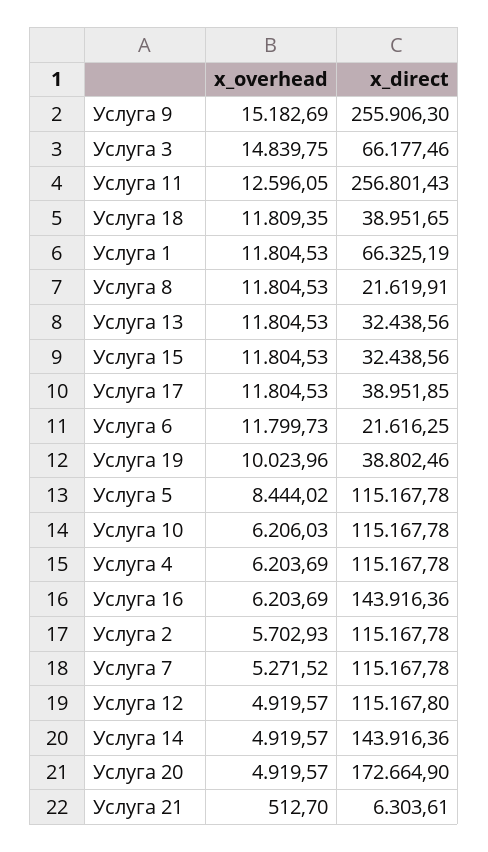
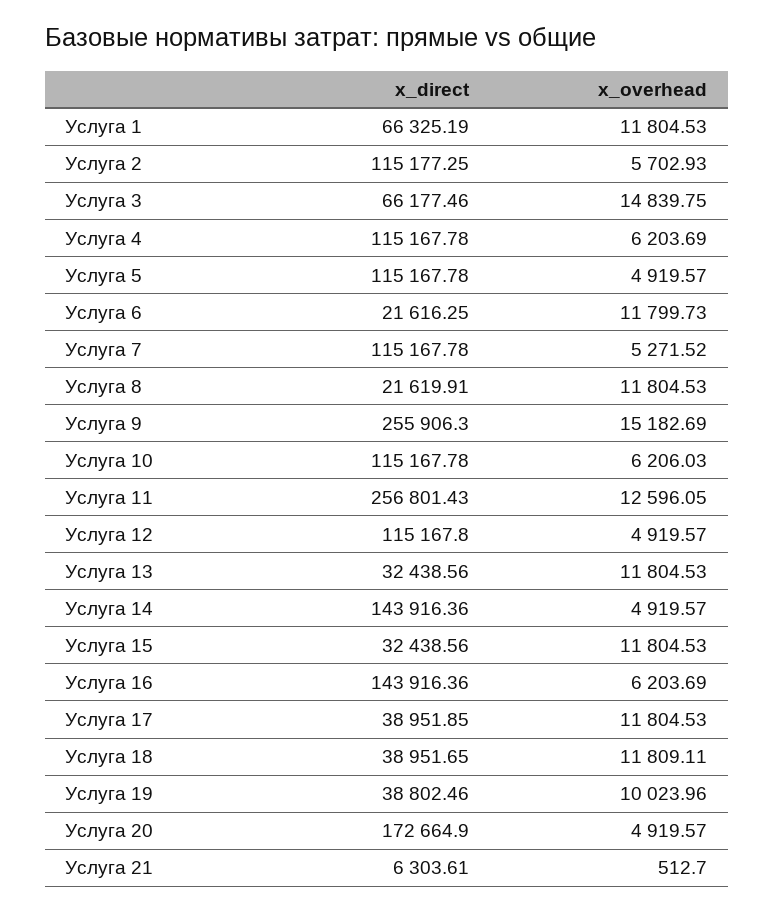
x_overhead, Услуга 18: 11809.35 -> 11809.11
x_overhead, Услуга 5: 8444.02 -> 4919.57
x_direct, Услуга 2: 115167.78 -> 115177.25

